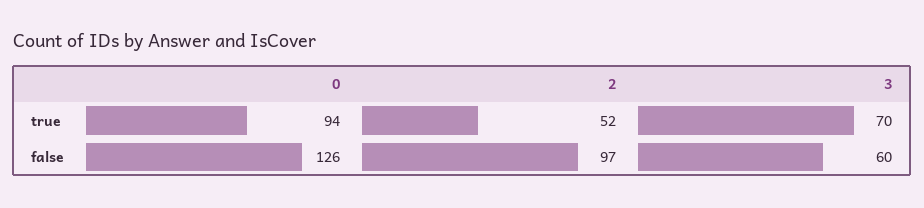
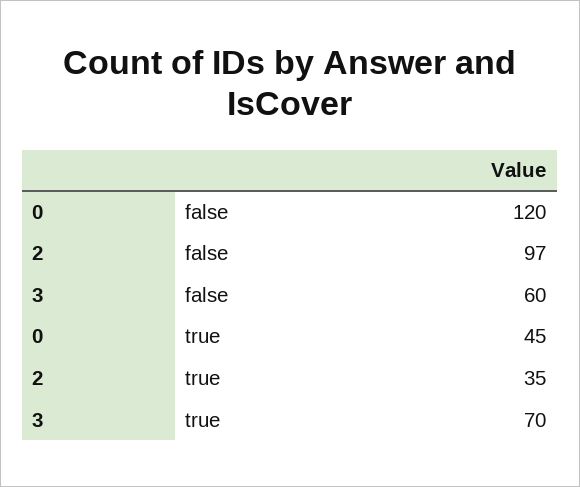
0, true: 94 -> 45
2, true: 52 -> 35
0, false: 126 -> 120

